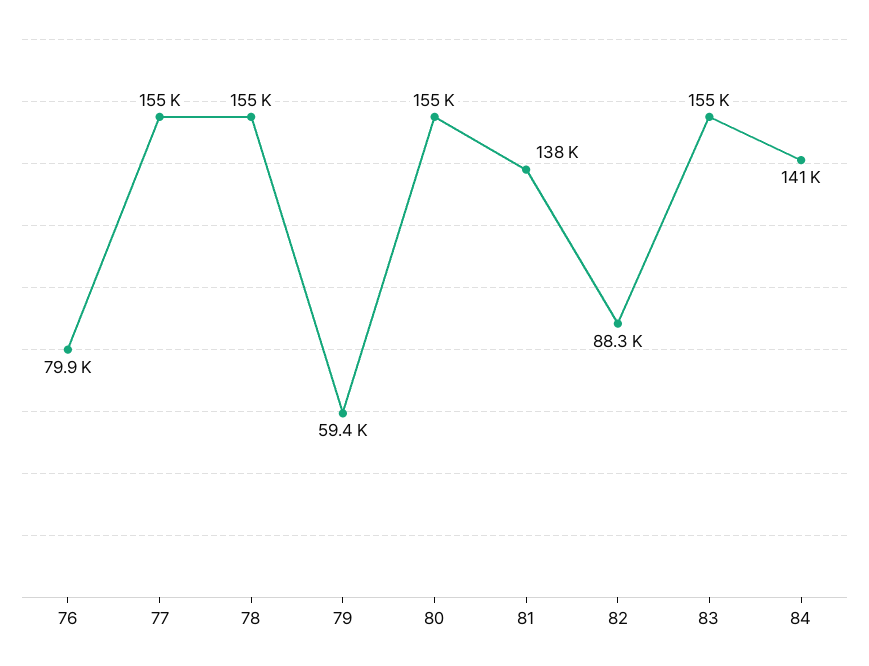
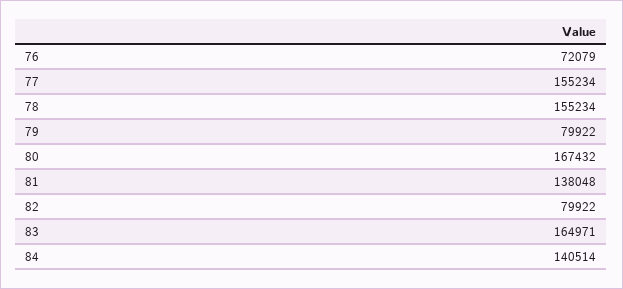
76: 79900 -> 72079
79: 59400 -> 79922
80: 155000 -> 167432
82: 88300 -> 79922
83: 155000 -> 164971

